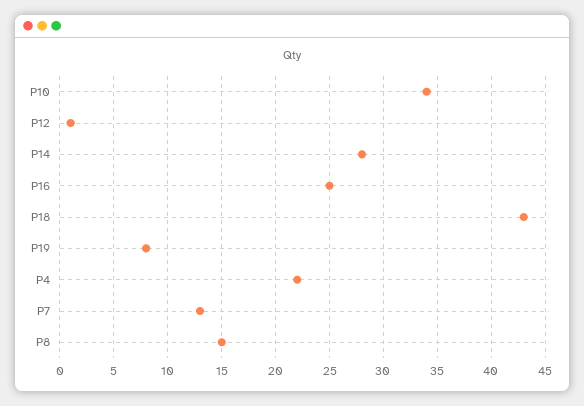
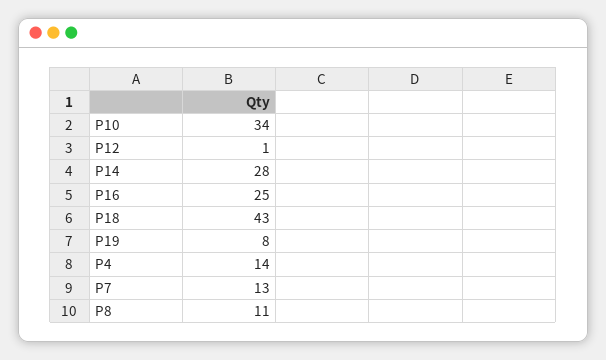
P4: 22 -> 14
P8: 15 -> 11

